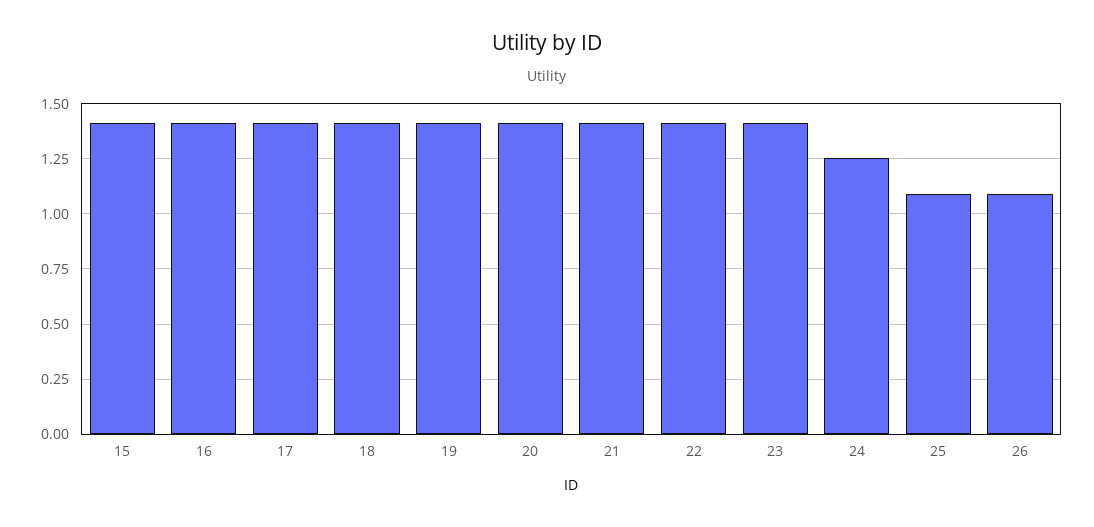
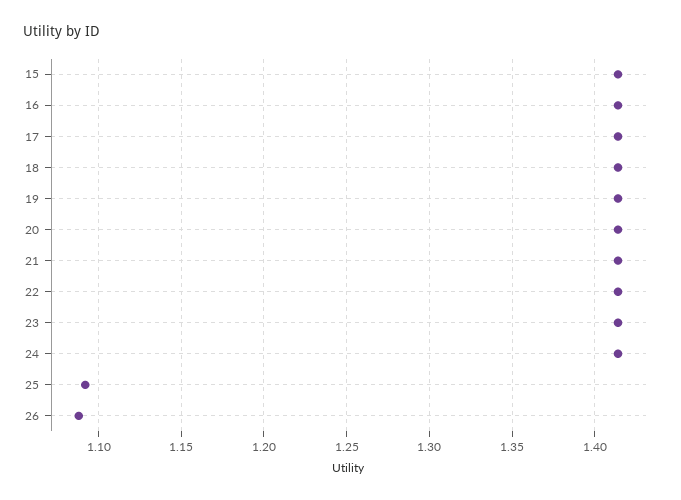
24: 1.25 -> 1.415

